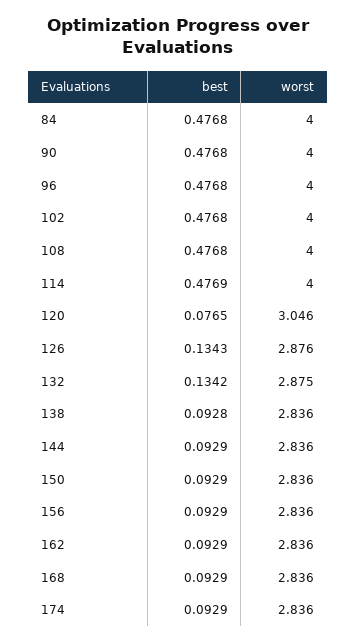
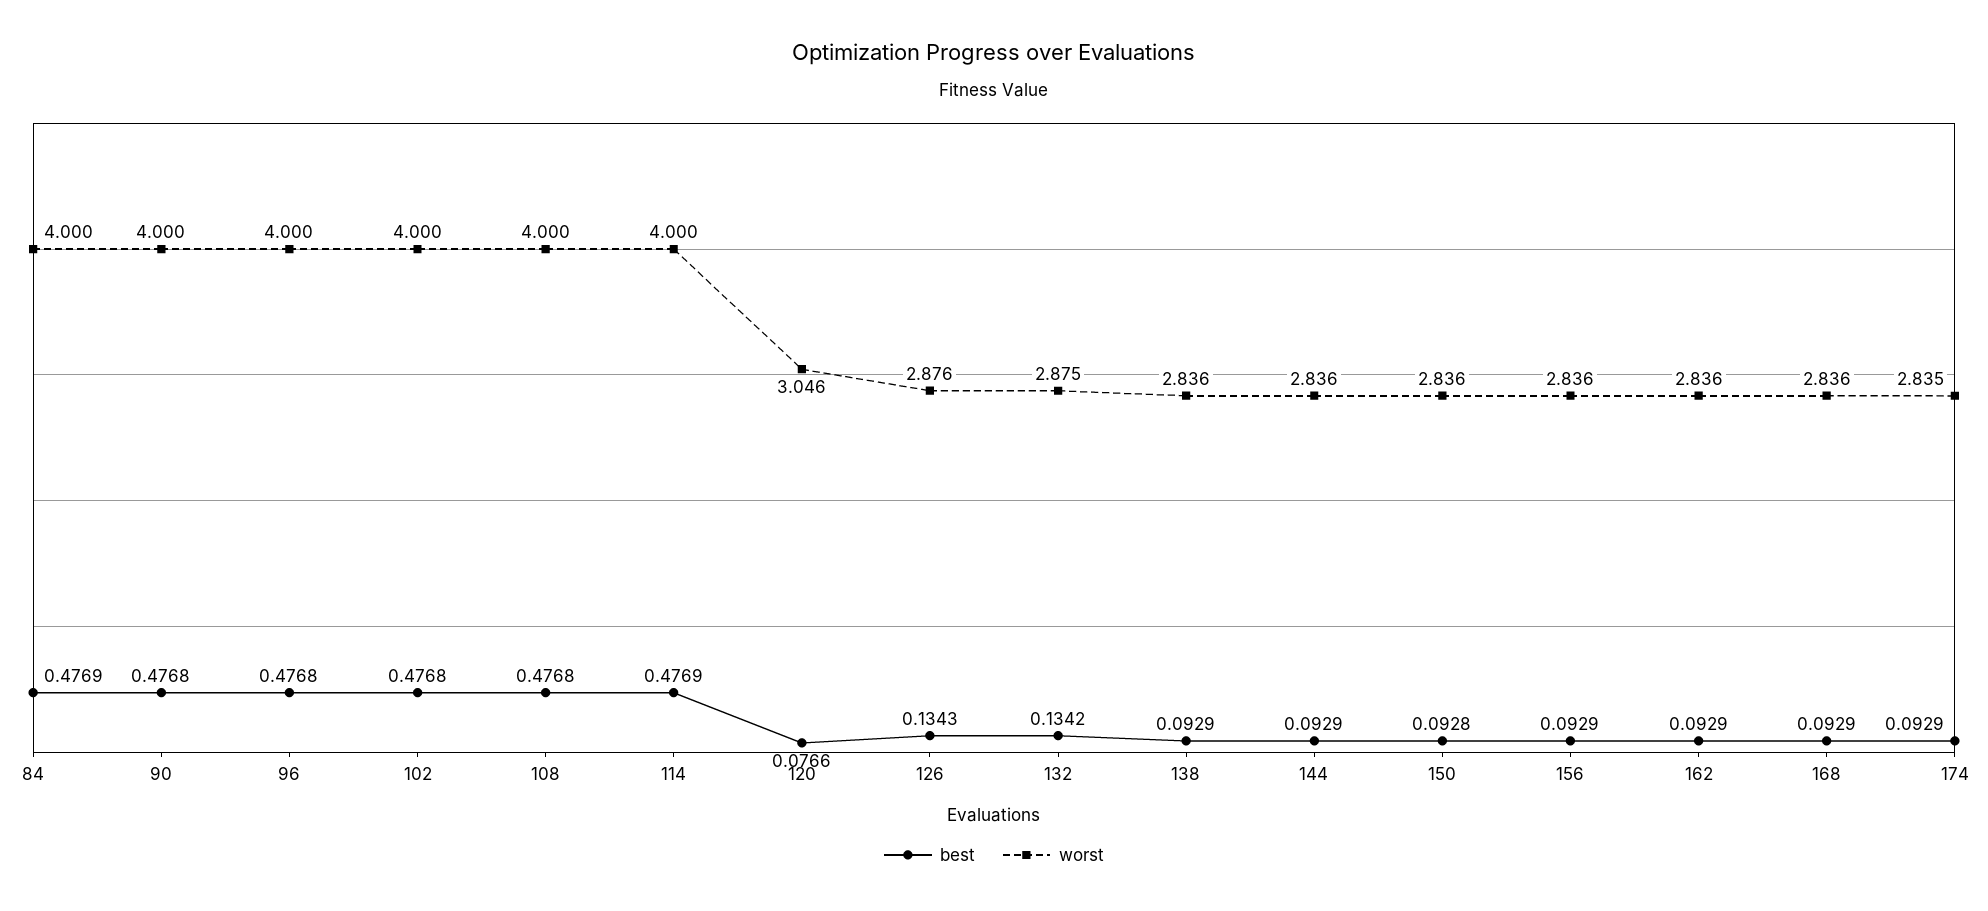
best, 84: 0.4768 -> 0.4769
best, 120: 0.0765 -> 0.0766
best, 138: 0.0928 -> 0.0929
best, 150: 0.0929 -> 0.0928
worst, 174: 2.836 -> 2.835

